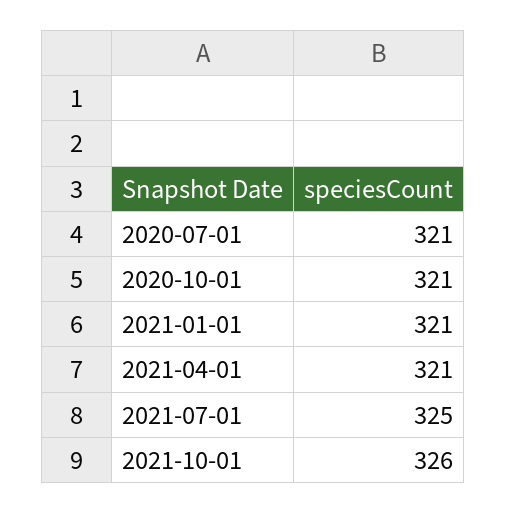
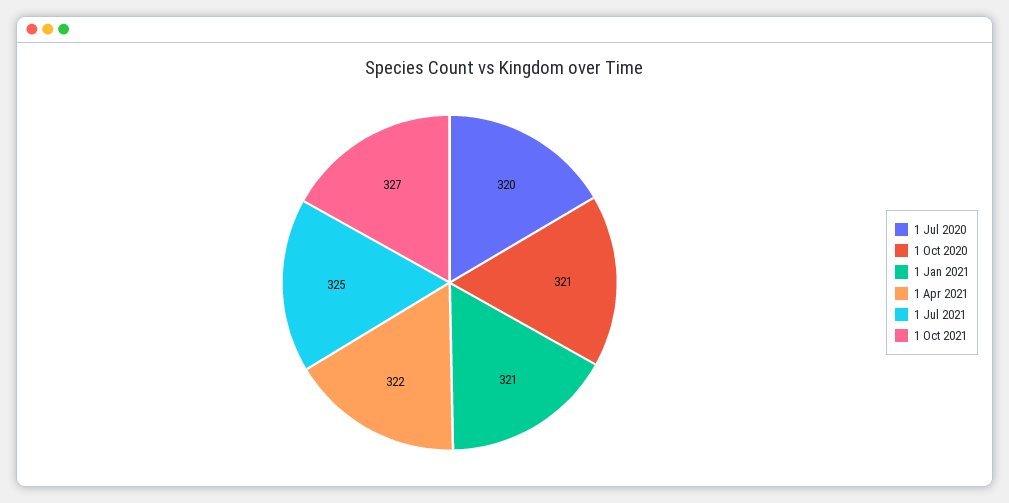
2020-07-01: 321 -> 320
2021-04-01: 321 -> 322
2021-10-01: 326 -> 327

